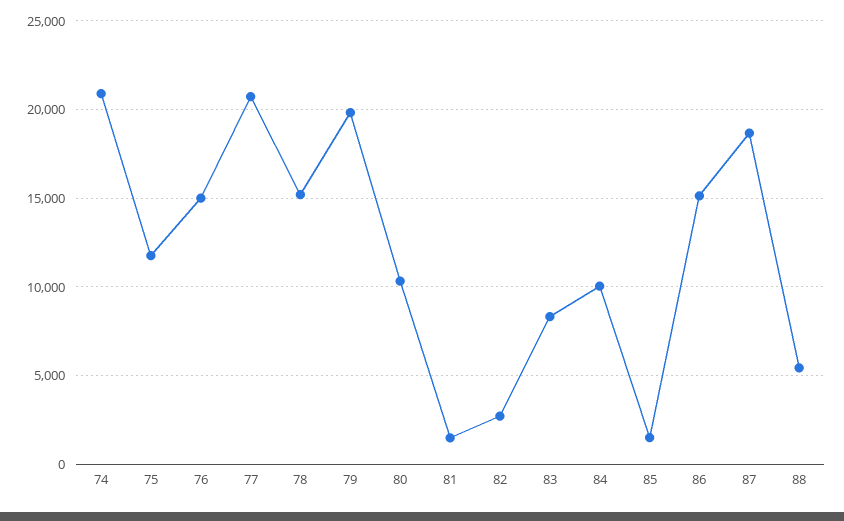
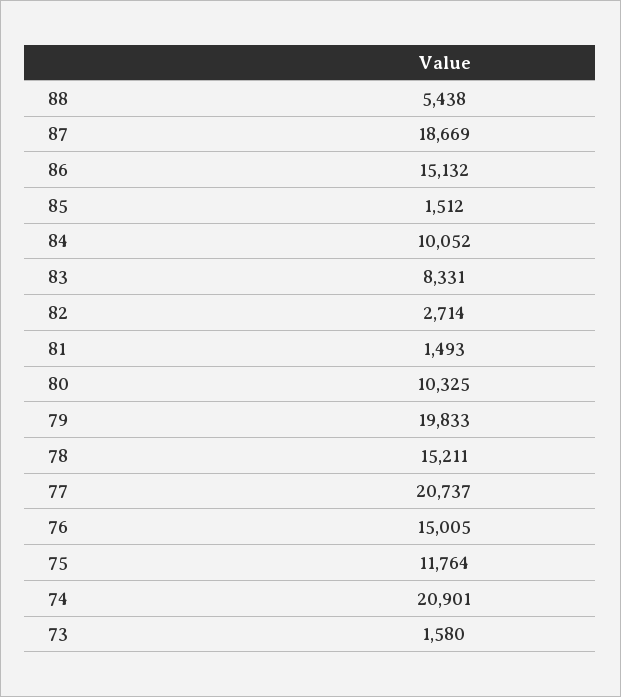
73: none -> 1580

